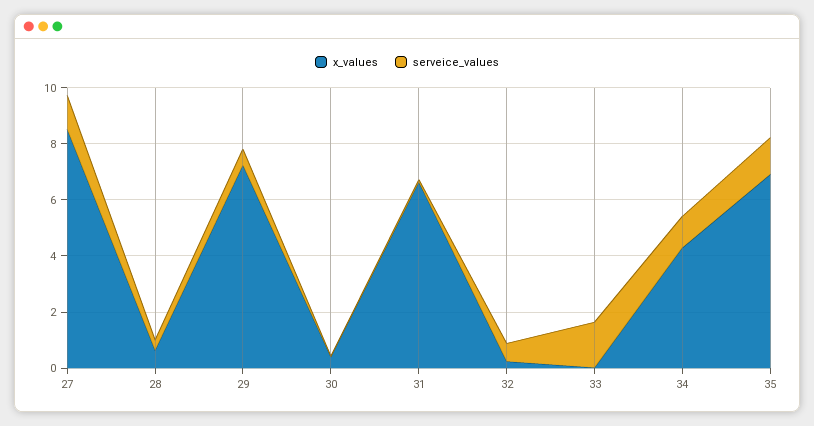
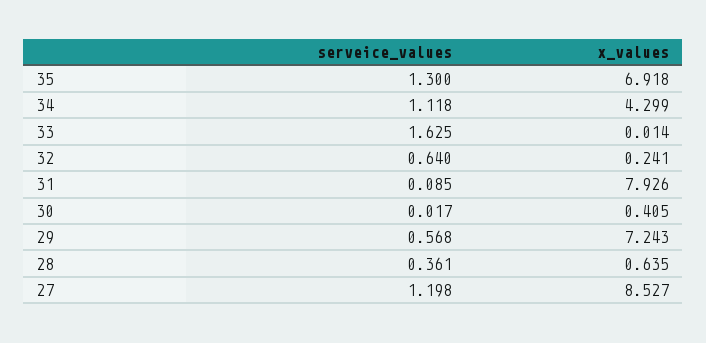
x_values, 31: 6.5 -> 7.926

